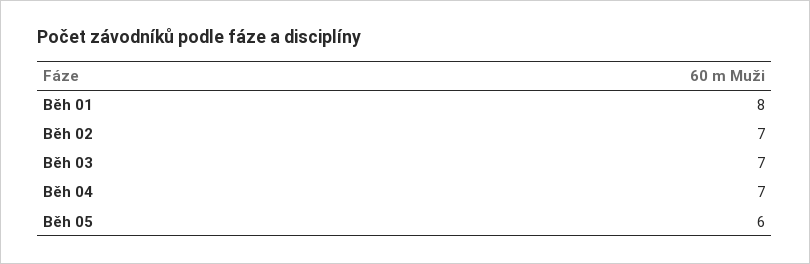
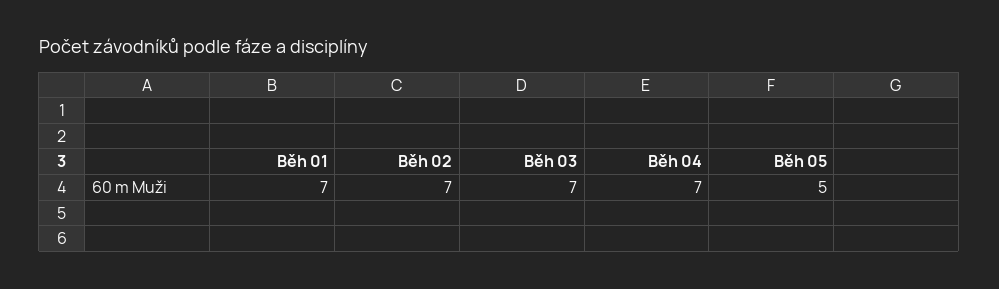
Běh 01: 8 -> 7
Běh 05: 6 -> 5

